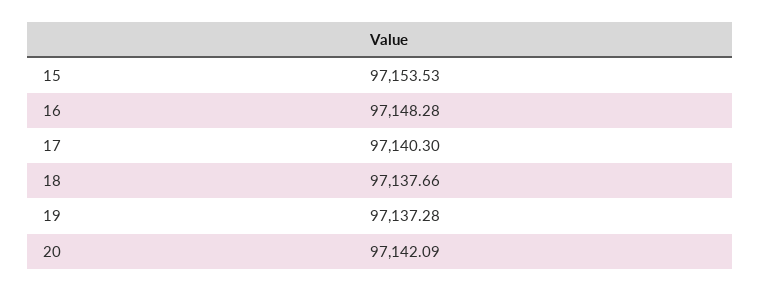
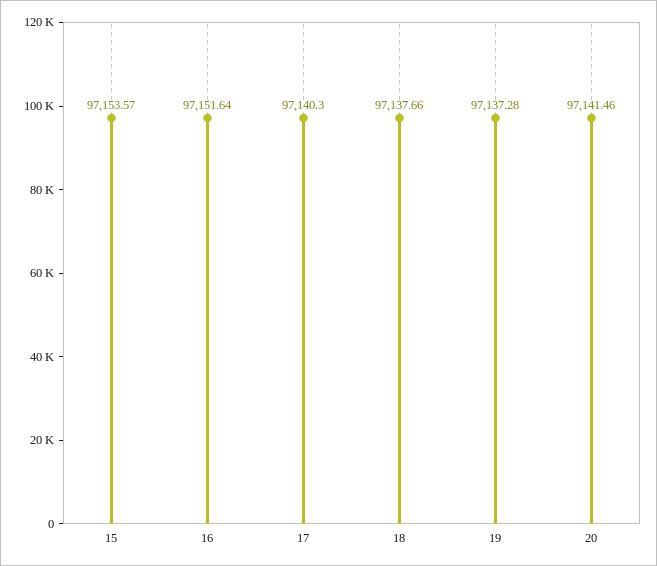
15: 97153.53 -> 97153.57
16: 97148.28 -> 97151.64
20: 97142.09 -> 97141.46

